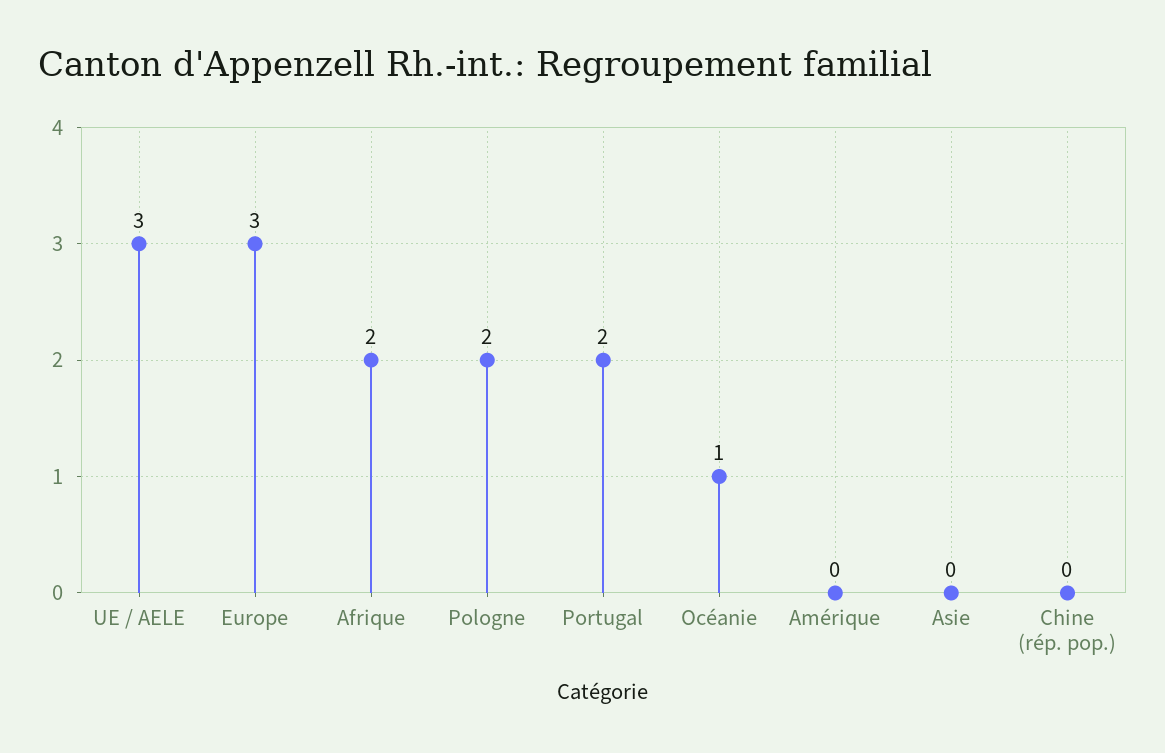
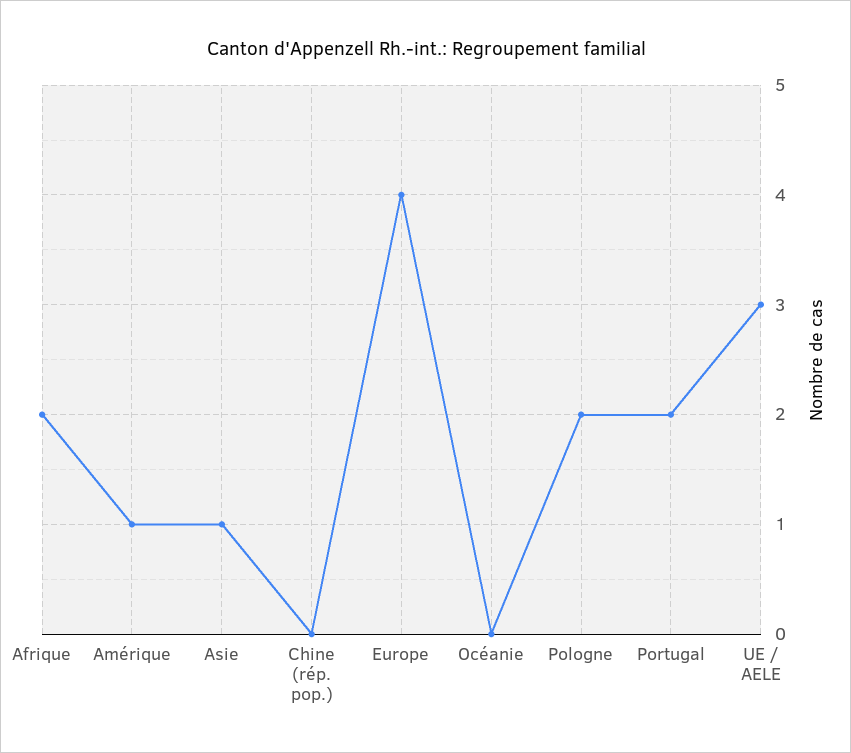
Europe: 3 -> 4
Océanie: 1 -> 0
Amérique: 0 -> 1
Asie: 0 -> 1

